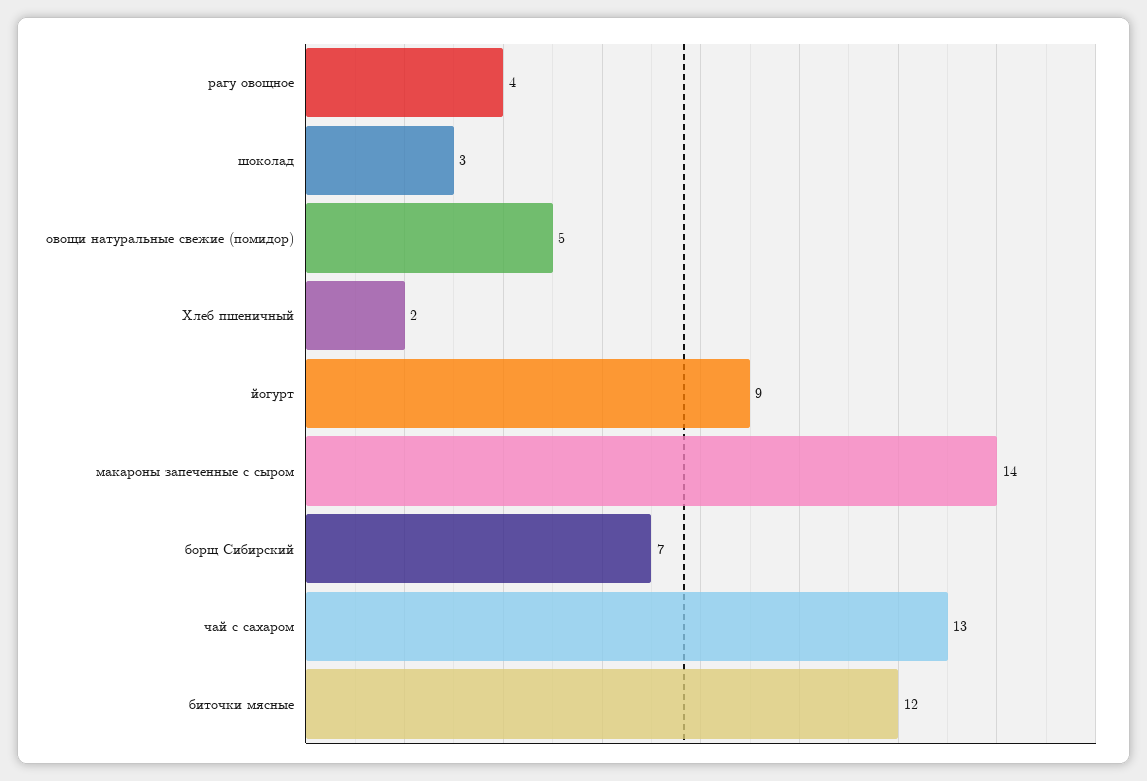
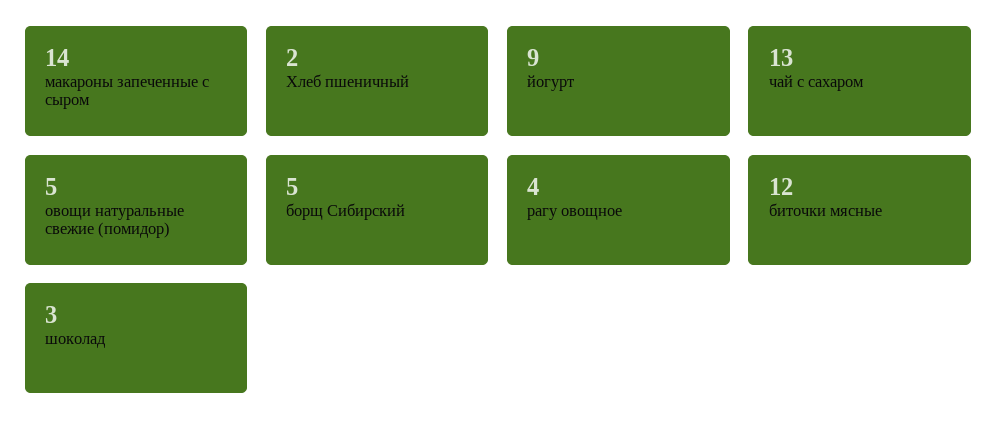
борщ Сибирский: 7 -> 5

